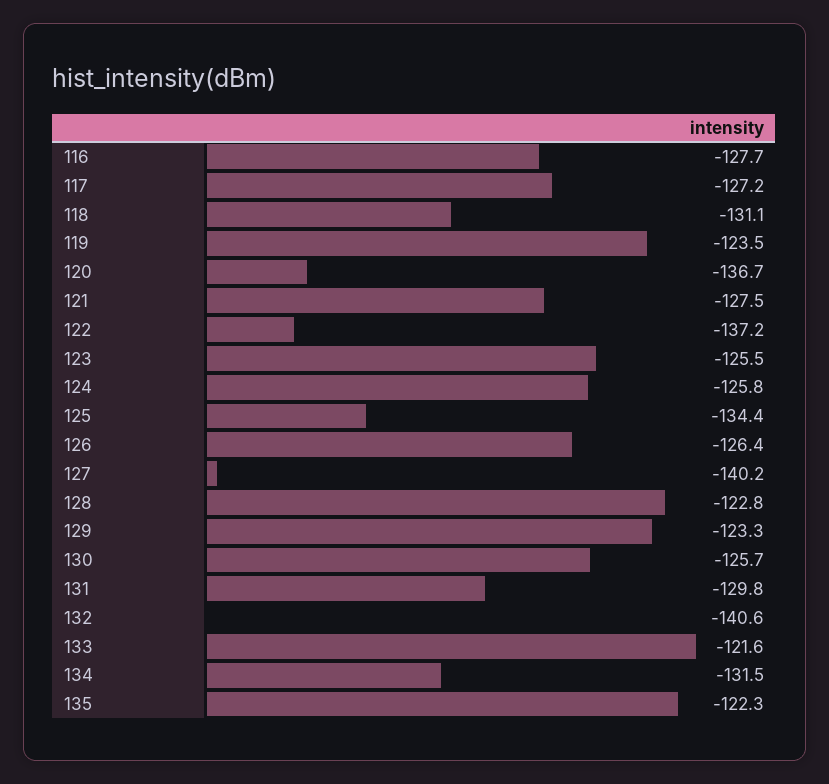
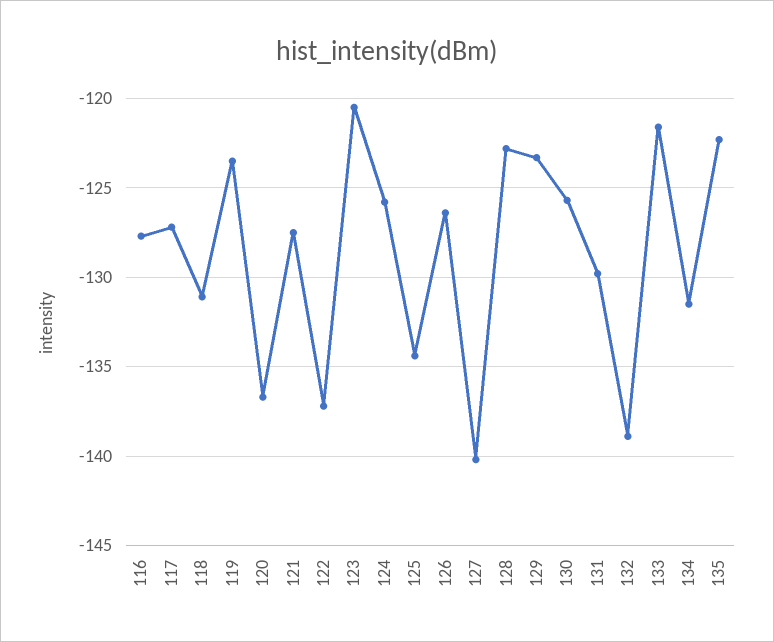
123: -125.5 -> -120.5
132: -140.6 -> -139

